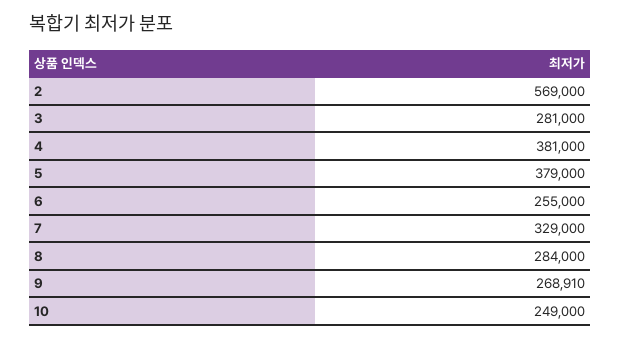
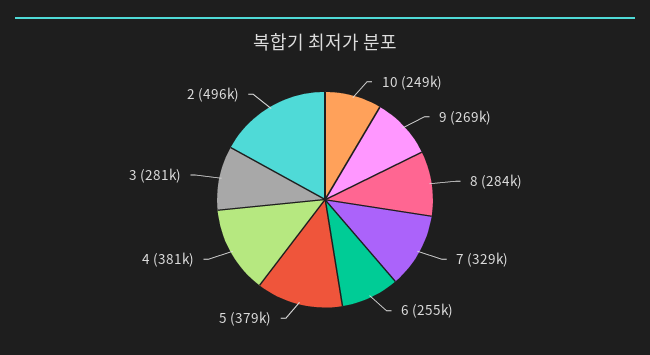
2: 569000 -> 496000

